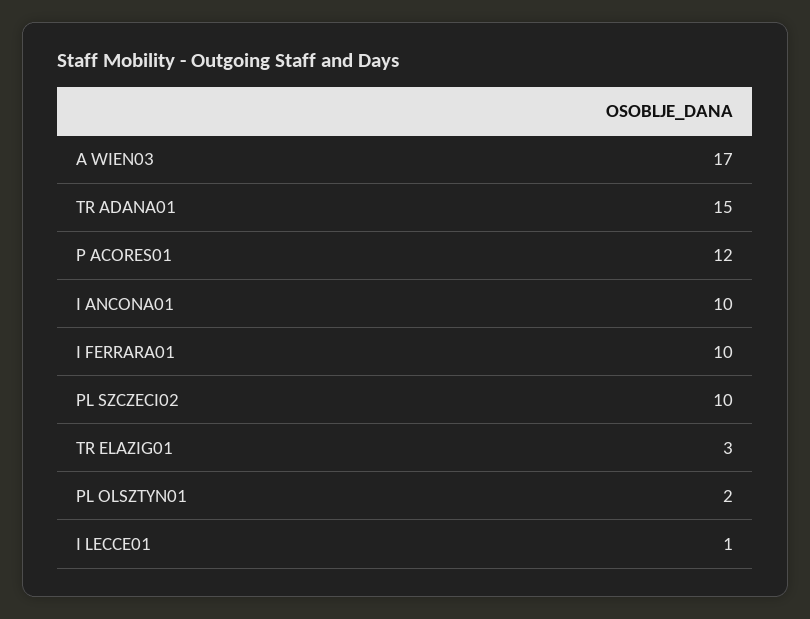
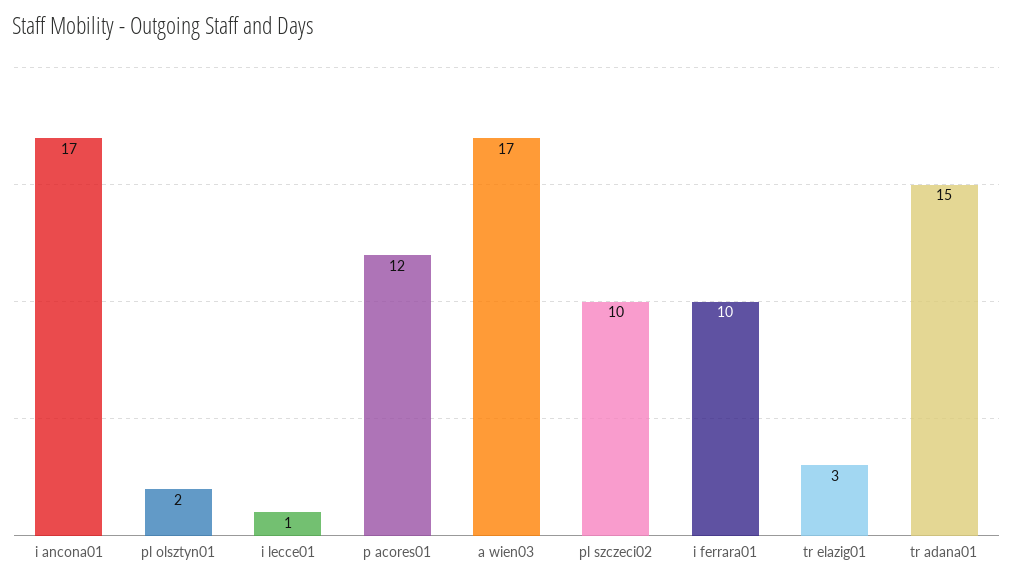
I ANCONA01: 10 -> 17

